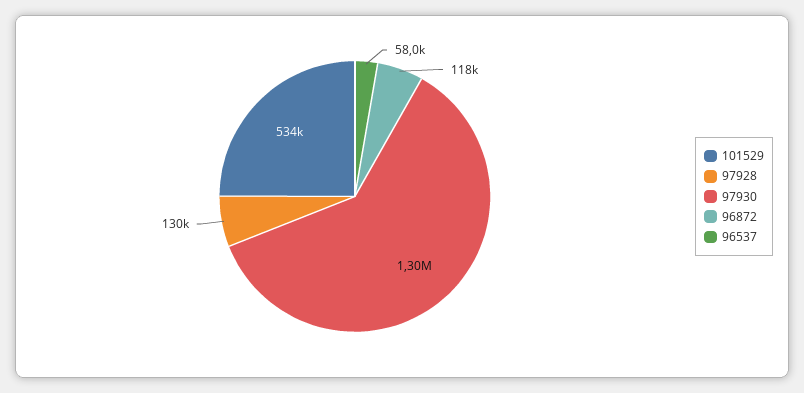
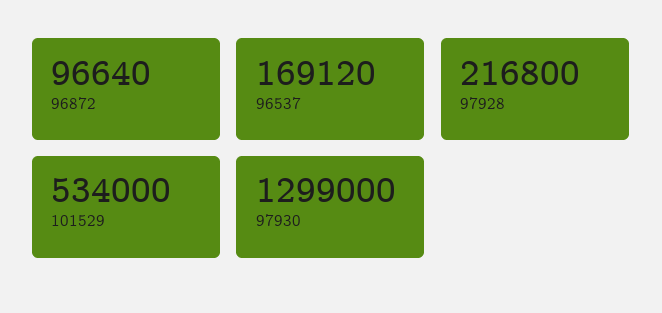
97928: 130000 -> 216800
96872: 118000 -> 96640
96537: 58000 -> 169120

